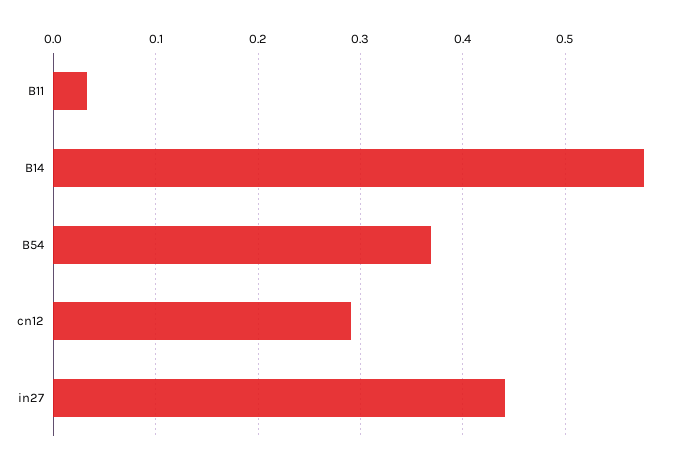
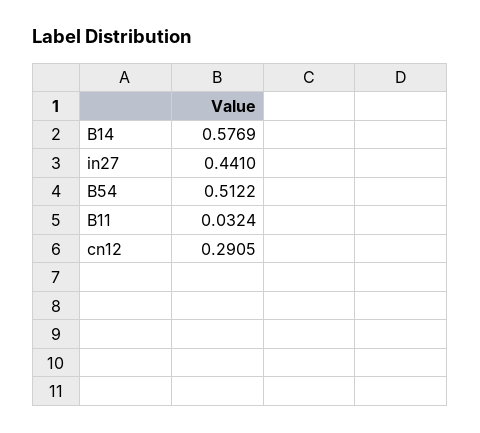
B54: 0.37 -> 0.5122

